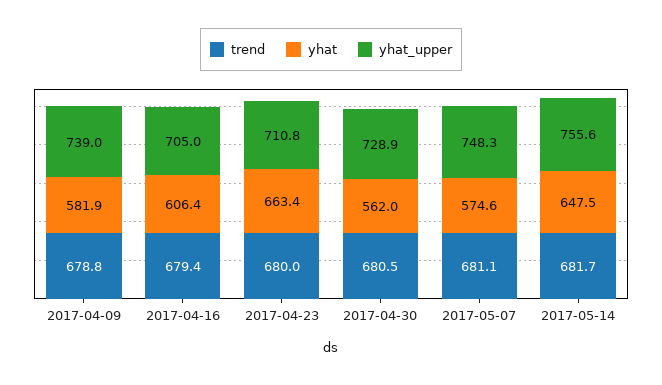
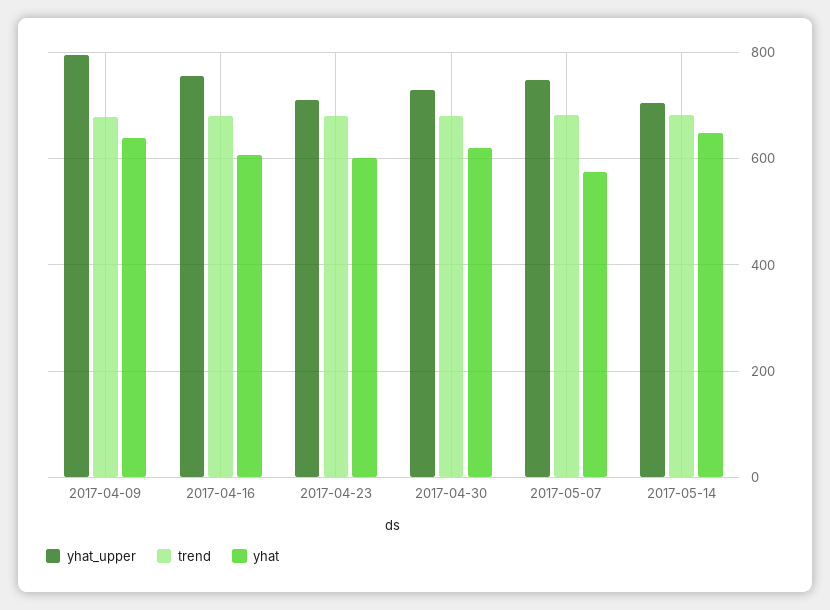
yhat, 2017-04-09: 581.9 -> 640
yhat_upper, 2017-04-09: 739 -> 800
yhat_upper, 2017-04-16: 705 -> 760
yhat, 2017-04-23: 663.4 -> 600
yhat, 2017-04-30: 562 -> 620
yhat_upper, 2017-05-14: 755.6 -> 700

